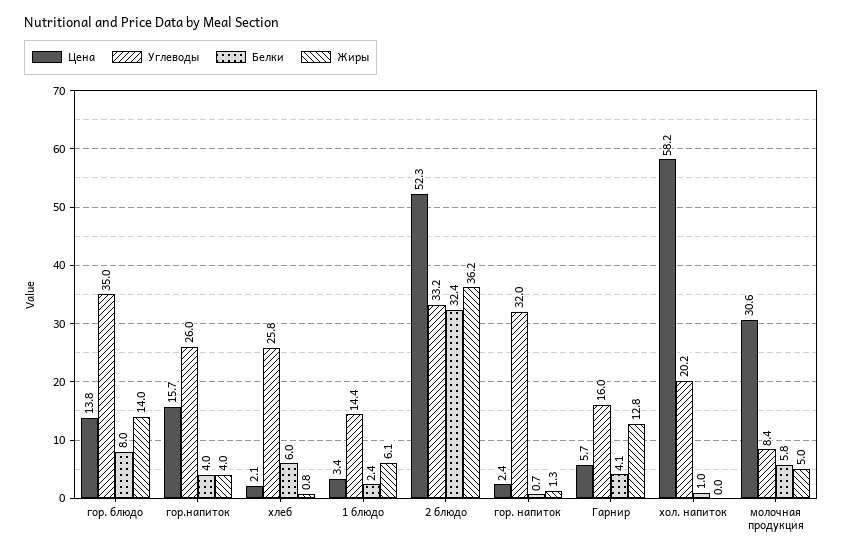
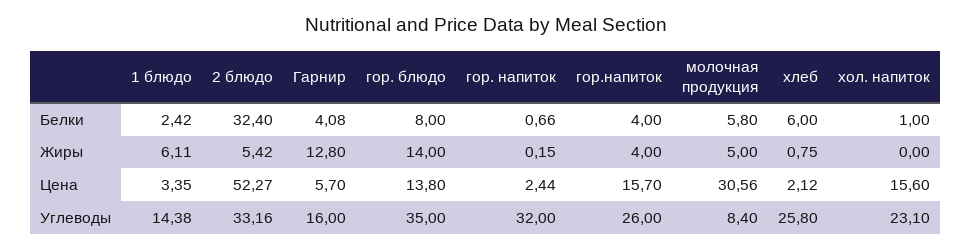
Жиры, 2 блюдо: 36.2 -> 5.42
Жиры, гор. напиток: 1.3 -> 0.15
Цена, хол. напиток: 58.2 -> 15.6
Углеводы, хол. напиток: 20.2 -> 23.1

